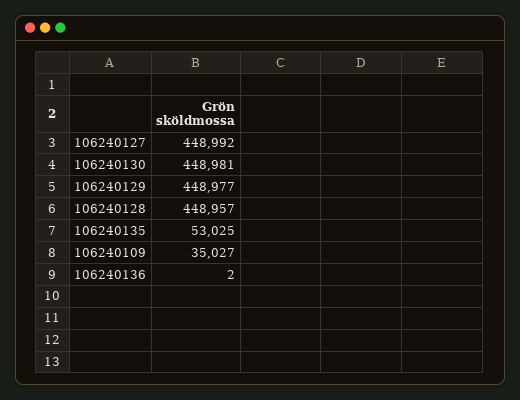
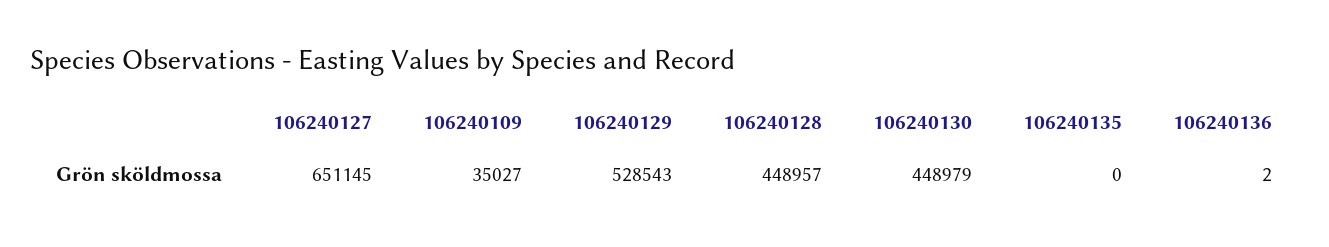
106240127: 448992 -> 651145
106240130: 448981 -> 448979
106240129: 448977 -> 528543
106240135: 53025 -> 0

